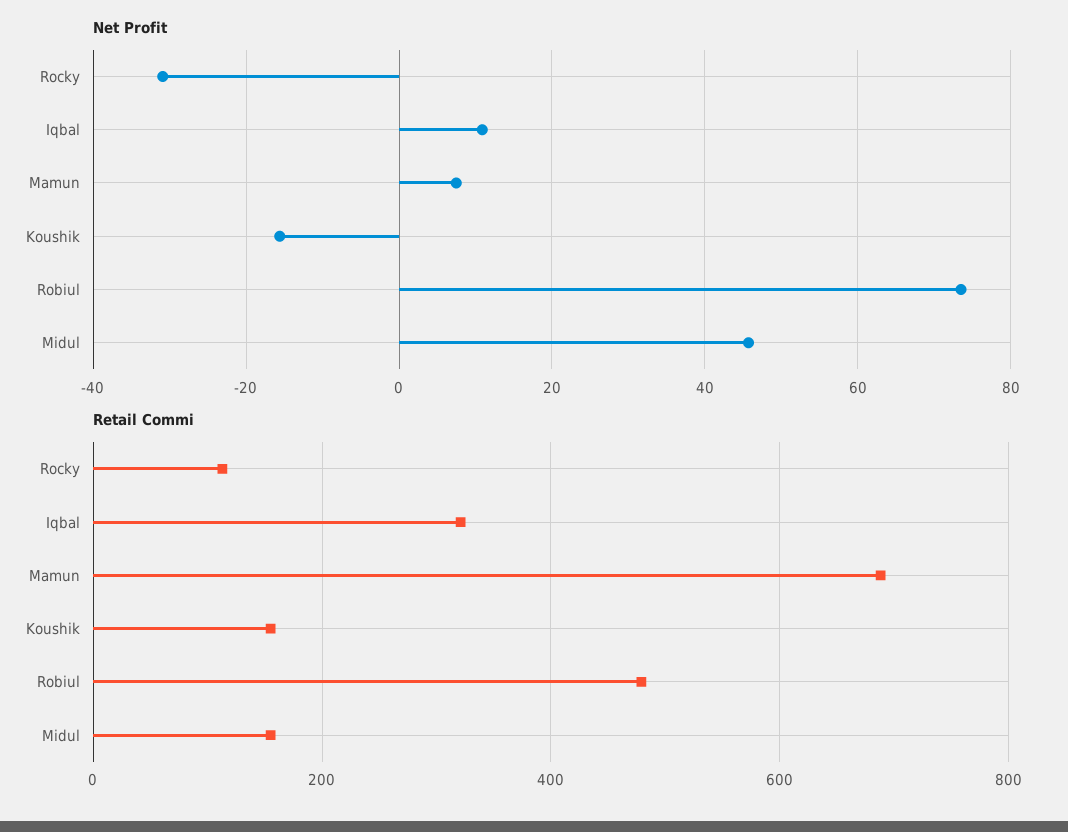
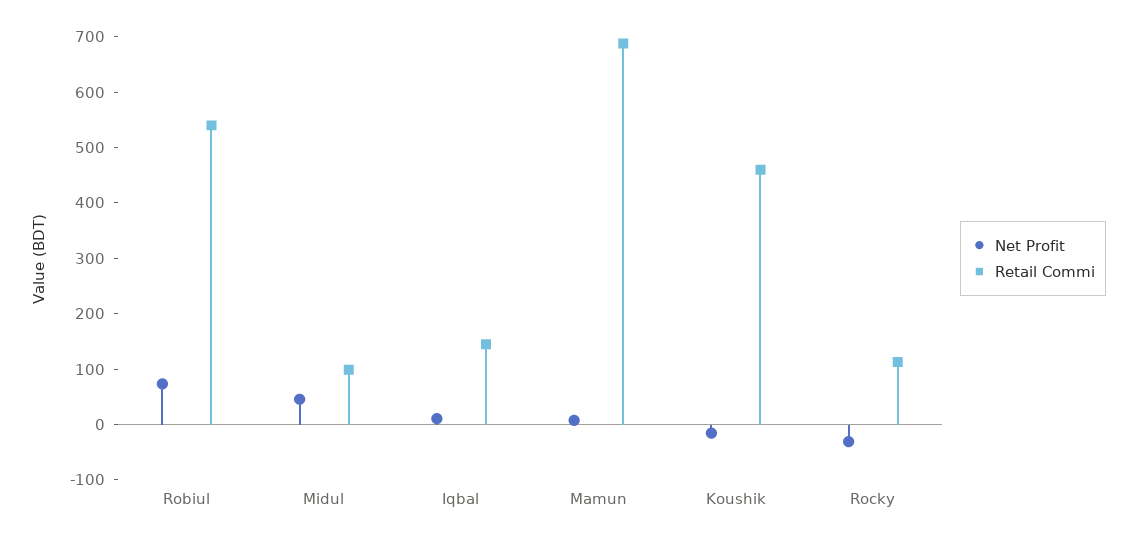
Retail Commi, Iqbal: 320 -> 140
Retail Commi, Koushik: 160 -> 460
Retail Commi, Robiul: 480 -> 540
Retail Commi, Midul: 160 -> 100

